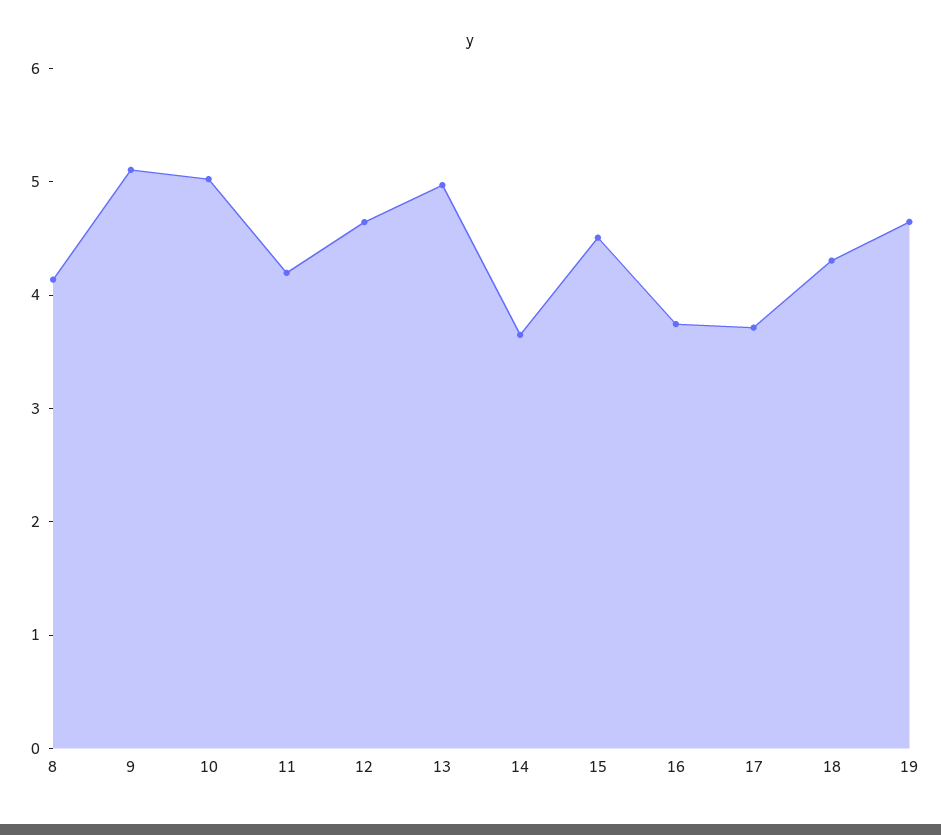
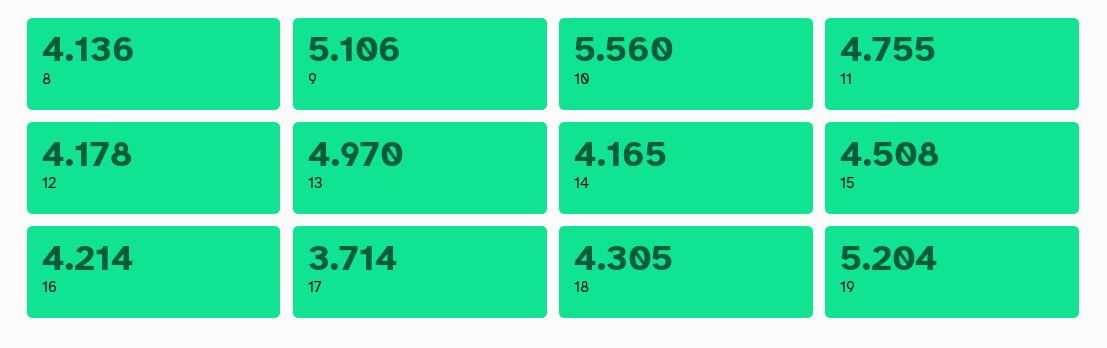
10: 5 -> 5.56
11: 4.2 -> 4.755
12: 4.6 -> 4.178
14: 3.6 -> 4.165
16: 3.8 -> 4.214
19: 4.6 -> 5.204

